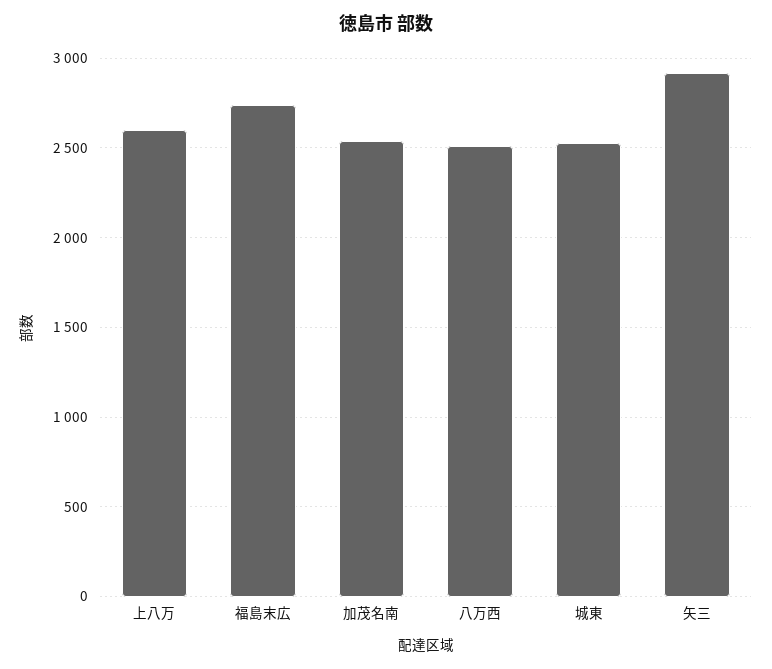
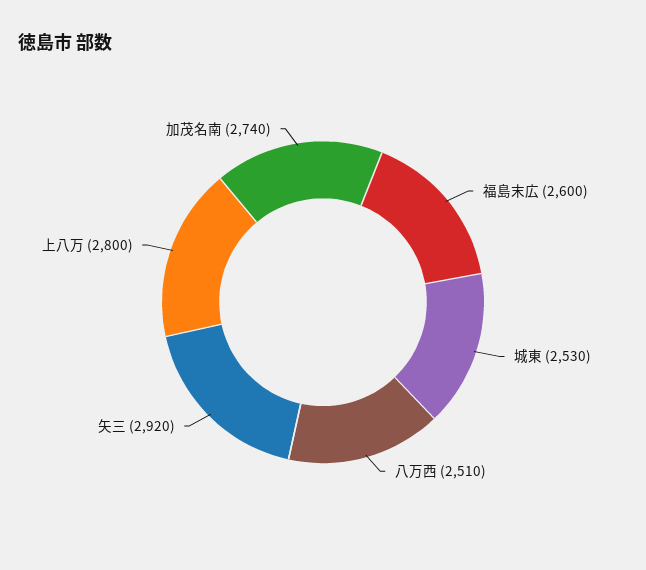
上八万: 2600 -> 2800
福島末広: 2750 -> 2600
加茂名南: 2550 -> 2740

